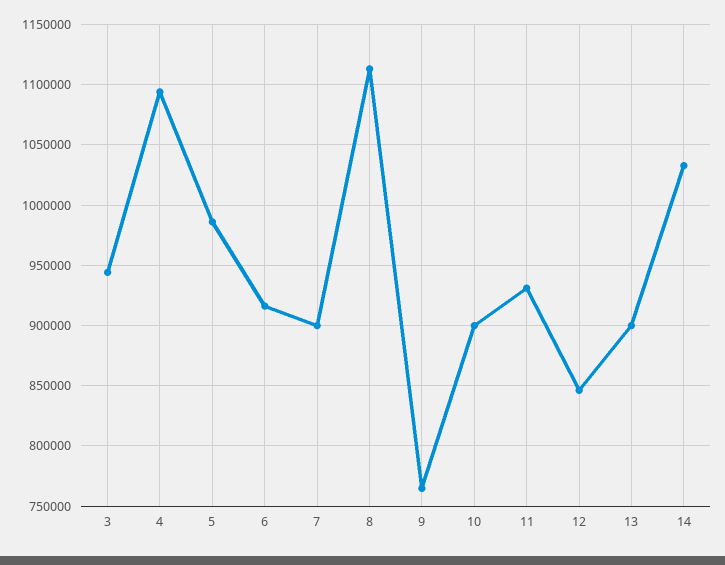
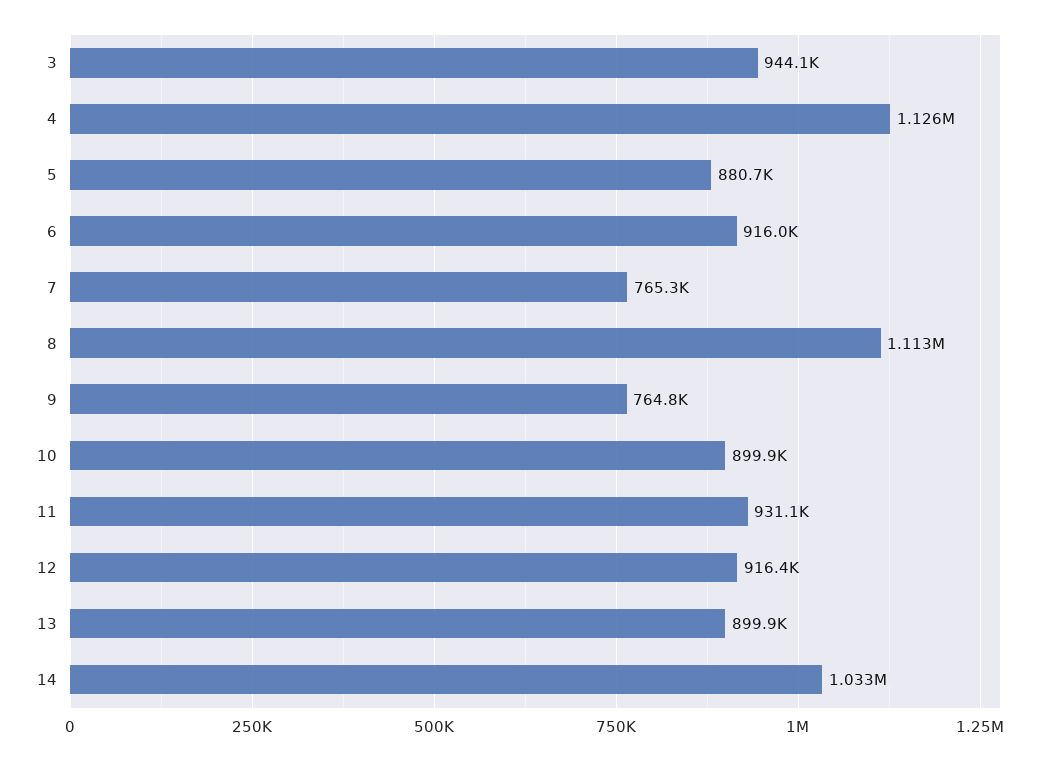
4: 1095000 -> 1126000
5: 985000 -> 880700
7: 900000 -> 765300
12: 845000 -> 916400

